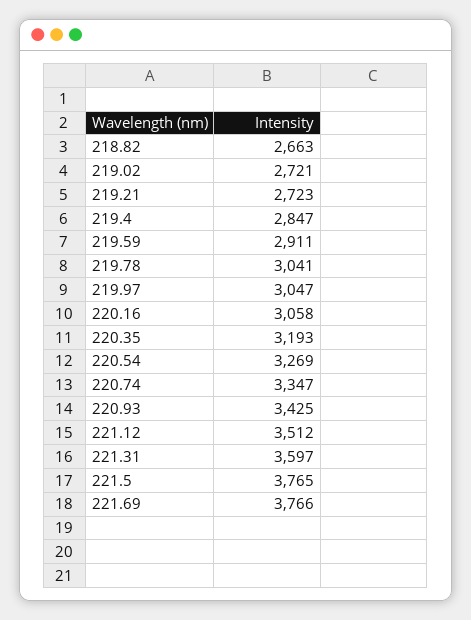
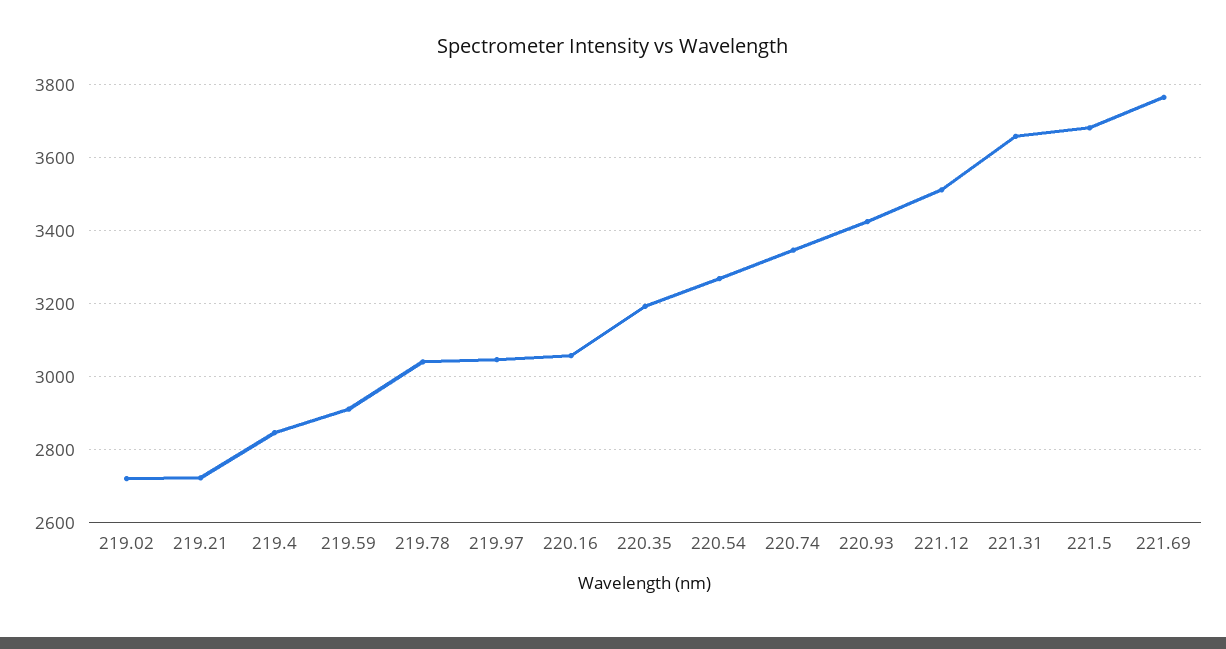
218.82: 2663 -> none
221.31: 3597 -> 3660
221.5: 3765 -> 3680

